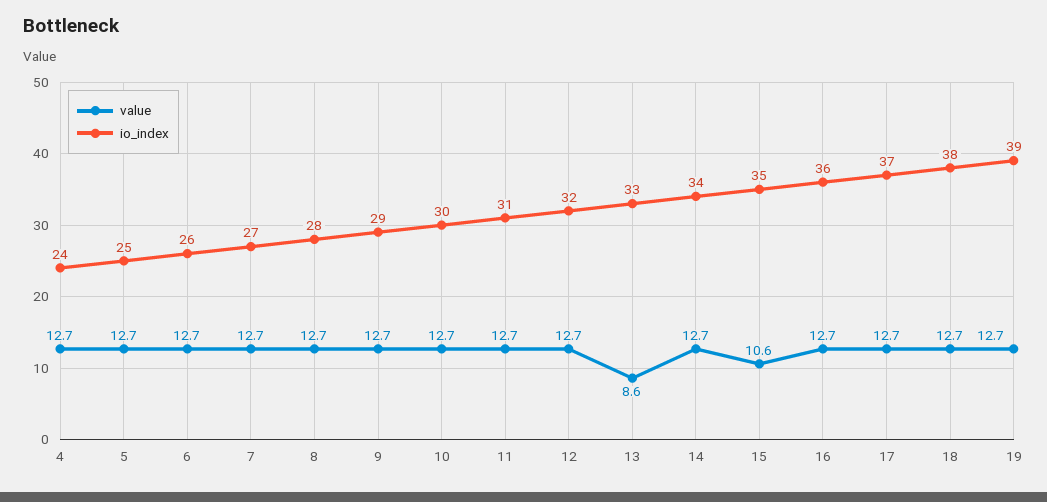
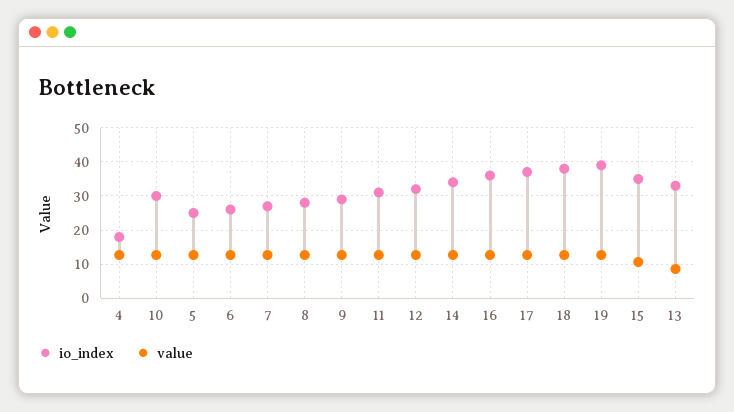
io_index, 4: 24 -> 18

